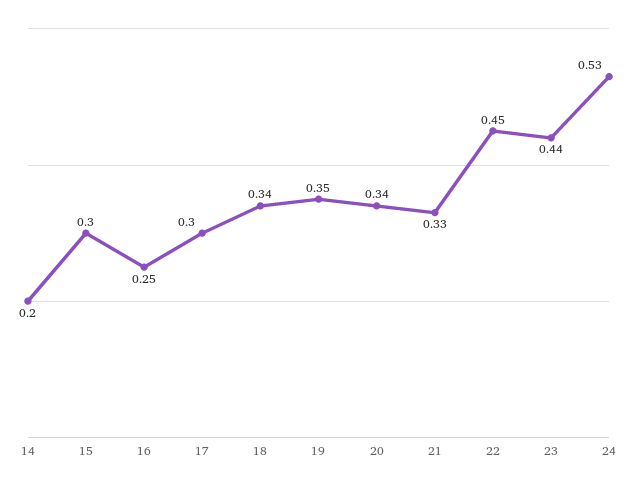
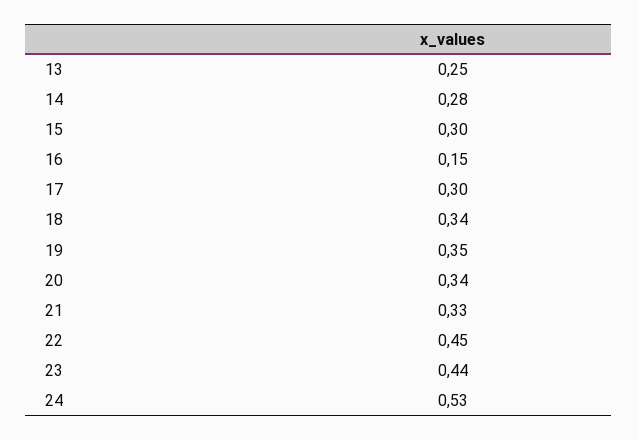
14: 0.2 -> 0.28
16: 0.25 -> 0.15
13: none -> 0.25

